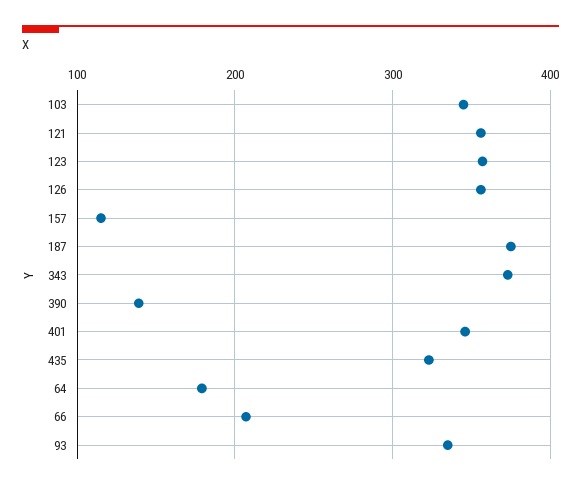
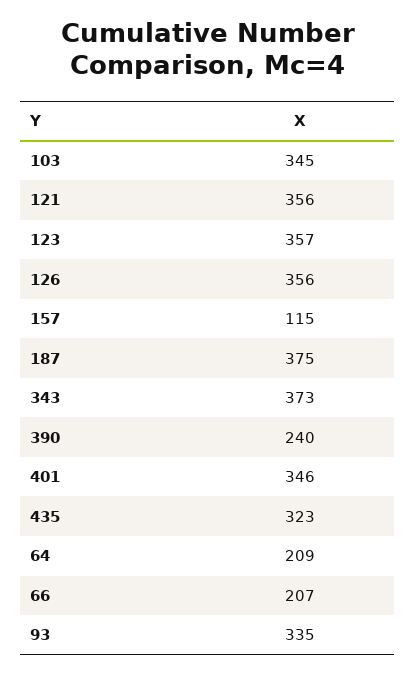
390: 140 -> 240
64: 180 -> 209

